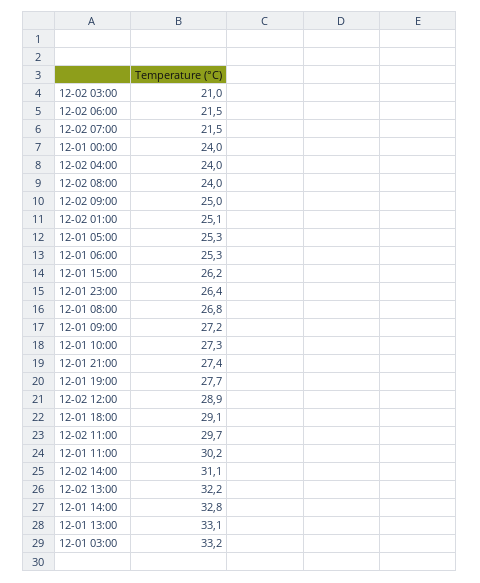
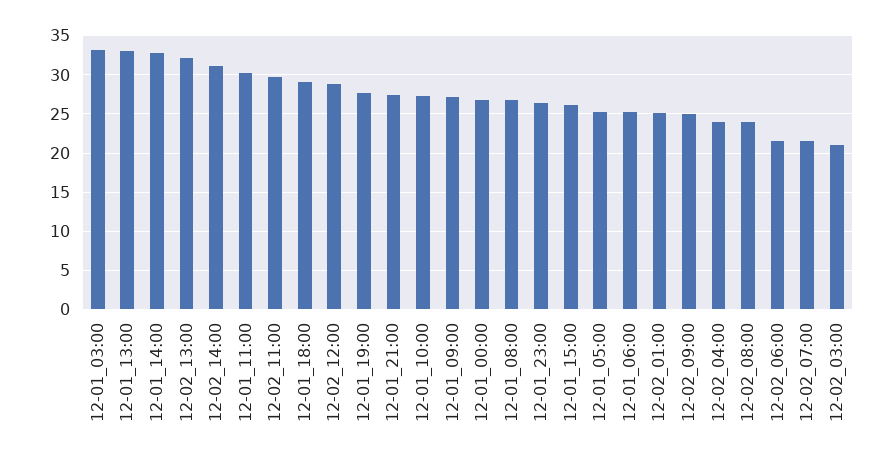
12-01 00:00: 24 -> 27

